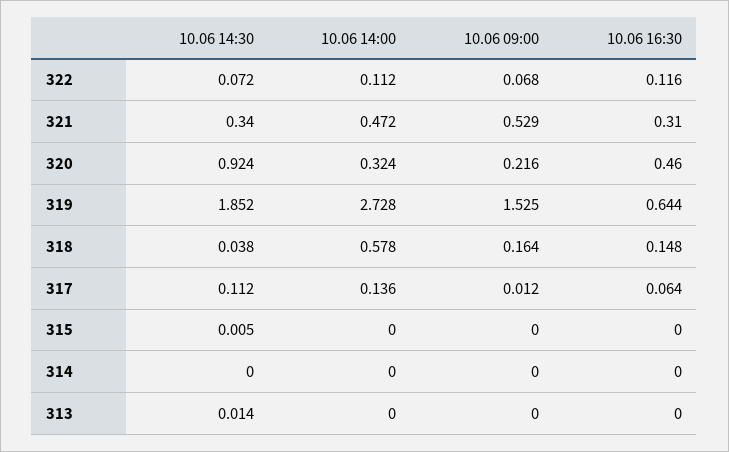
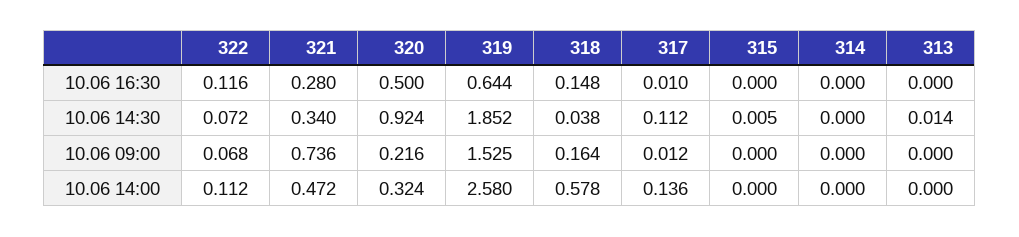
10.06 09:00, 321: 0.529 -> 0.736
10.06 16:30, 321: 0.31 -> 0.28
10.06 16:30, 320: 0.46 -> 0.5
10.06 14:00, 319: 2.728 -> 2.58
10.06 16:30, 317: 0.064 -> 0.01

